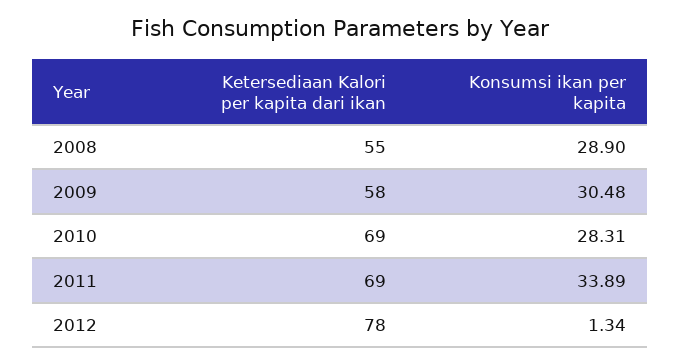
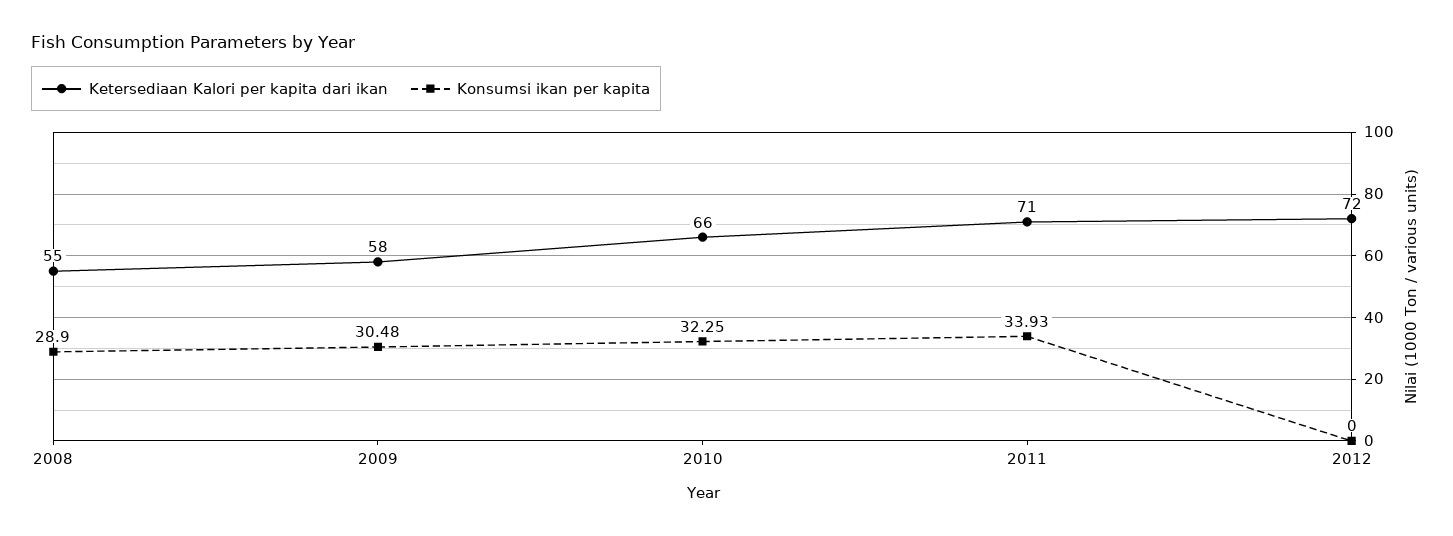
Ketersediaan Kalori per kapita dari ikan, 2010: 69 -> 66
Konsumsi ikan per kapita, 2010: 28.31 -> 32.25
Ketersediaan Kalori per kapita dari ikan, 2011: 69 -> 71
Konsumsi ikan per kapita, 2011: 33.89 -> 33.93
Ketersediaan Kalori per kapita dari ikan, 2012: 78 -> 72
Konsumsi ikan per kapita, 2012: 1.34 -> 0

